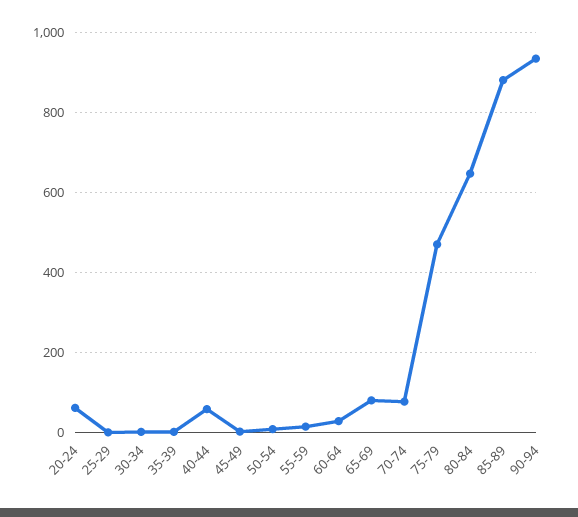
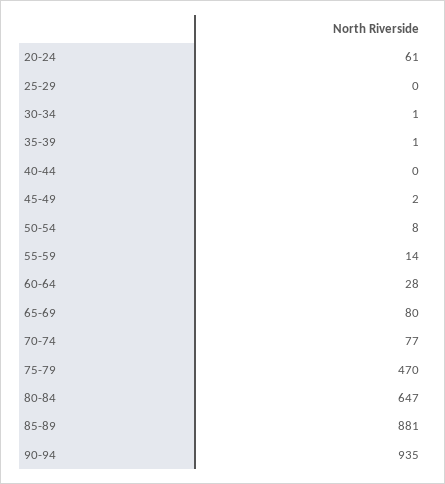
40-44: 60 -> 0

